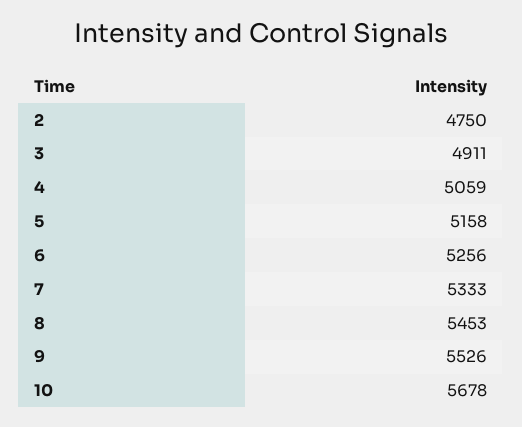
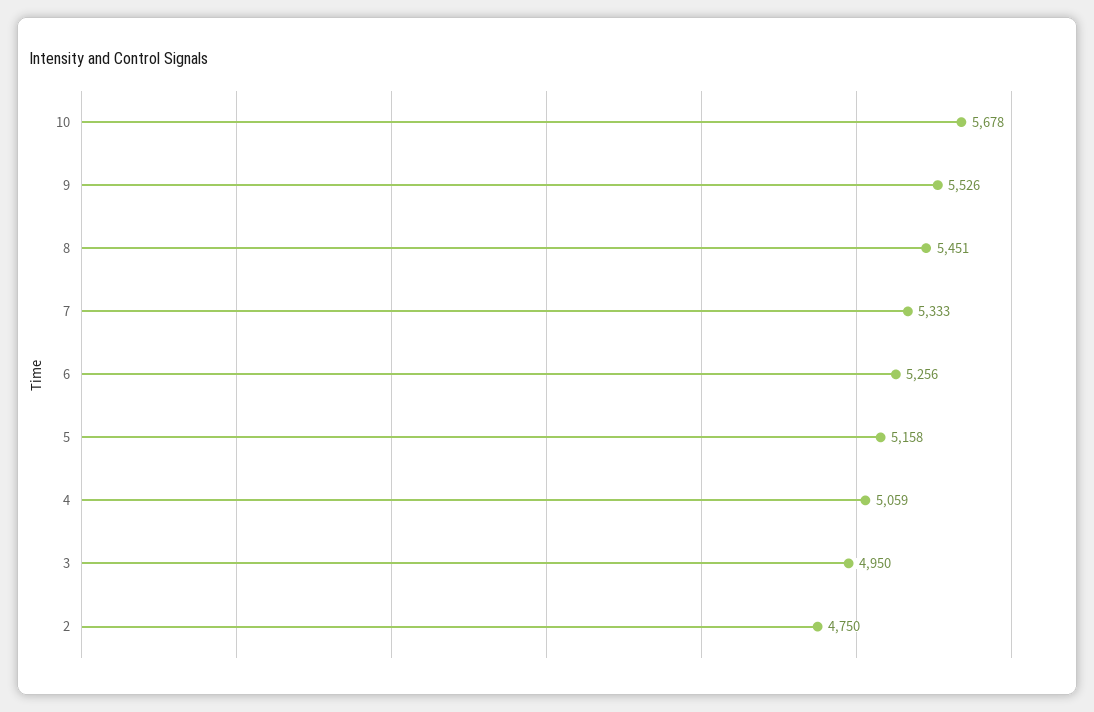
3: 4911 -> 4950
8: 5453 -> 5451

